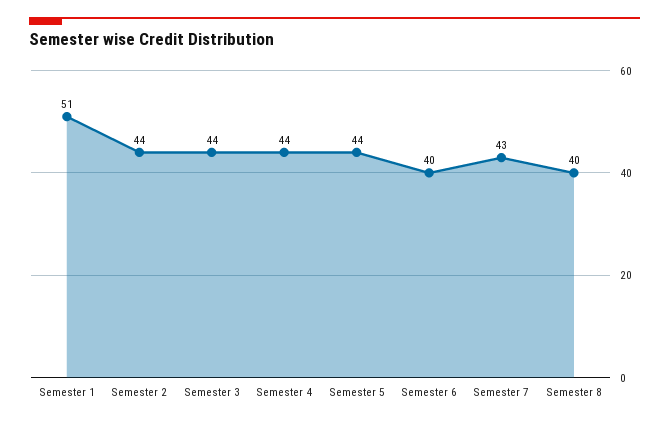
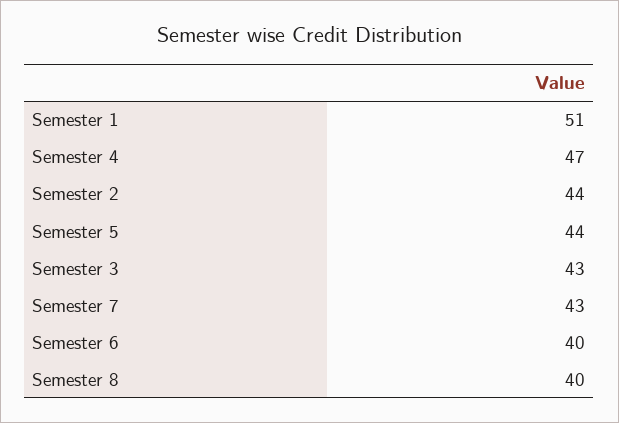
Semester 3: 44 -> 43
Semester 4: 44 -> 47

